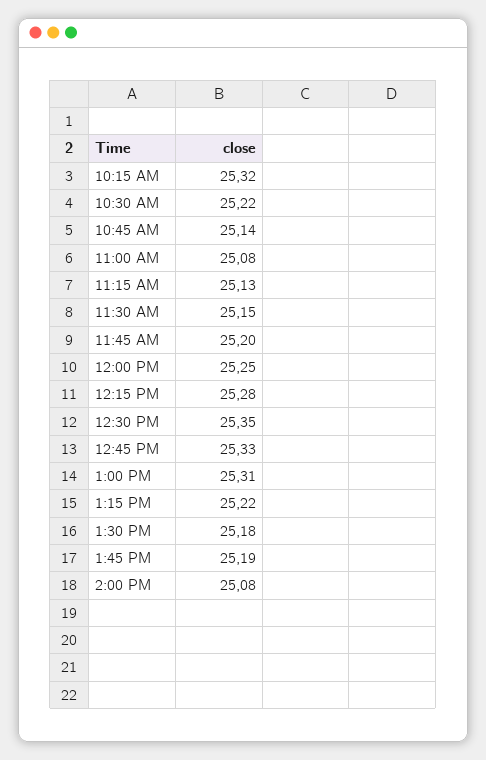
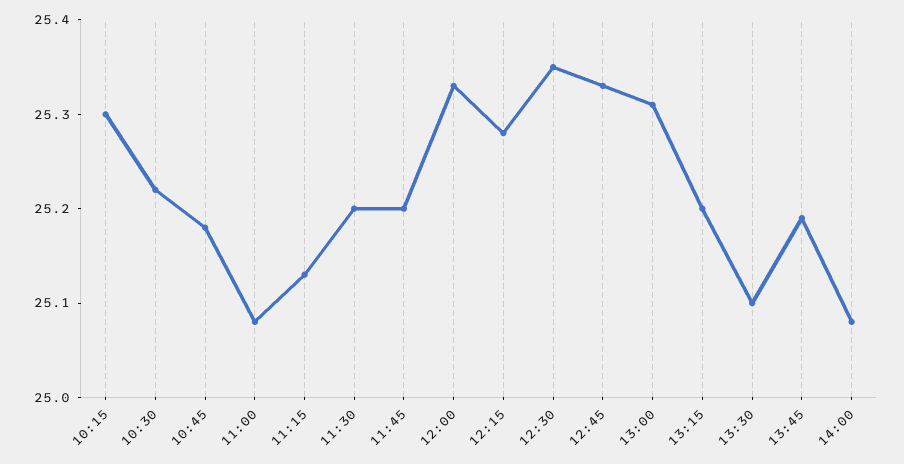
10:15 AM: 25.32 -> 25.3
10:45 AM: 25.14 -> 25.18
11:30 AM: 25.15 -> 25.2
12:00 PM: 25.25 -> 25.33
1:15 PM: 25.22 -> 25.2
1:30 PM: 25.18 -> 25.1

